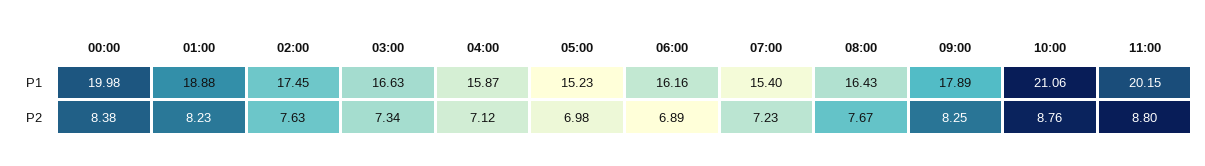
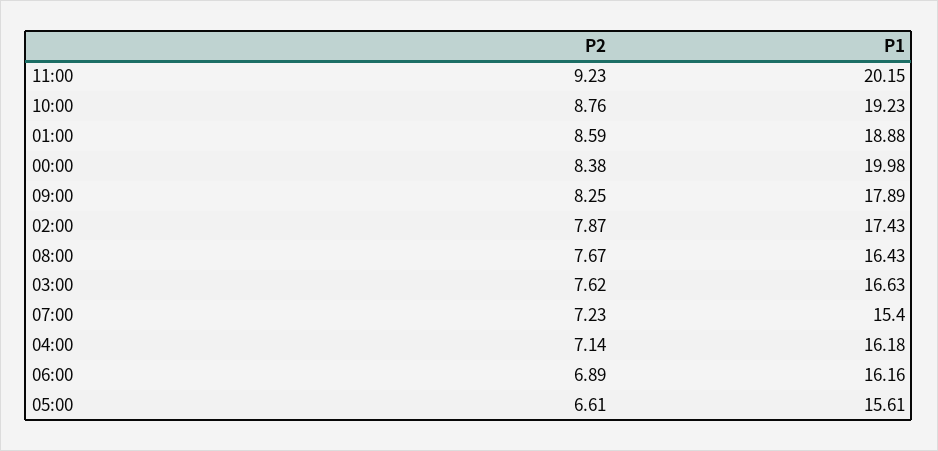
02:00, P1: 17.45 -> 17.43
04:00, P1: 15.87 -> 16.18
05:00, P1: 15.23 -> 15.61
10:00, P1: 21.06 -> 19.23
01:00, P2: 8.23 -> 8.59
02:00, P2: 7.63 -> 7.87
03:00, P2: 7.34 -> 7.62
04:00, P2: 7.12 -> 7.14
05:00, P2: 6.98 -> 6.61
11:00, P2: 8.8 -> 9.23

